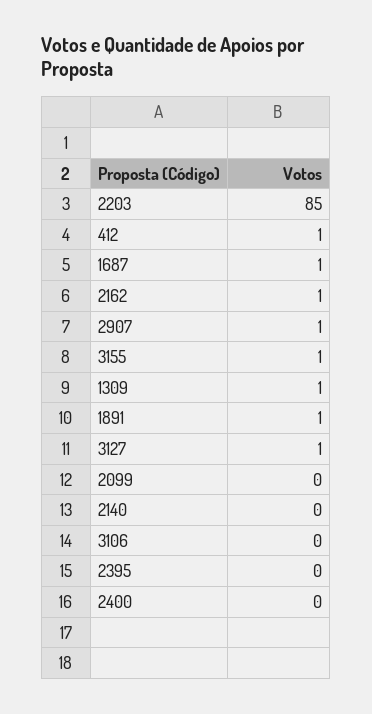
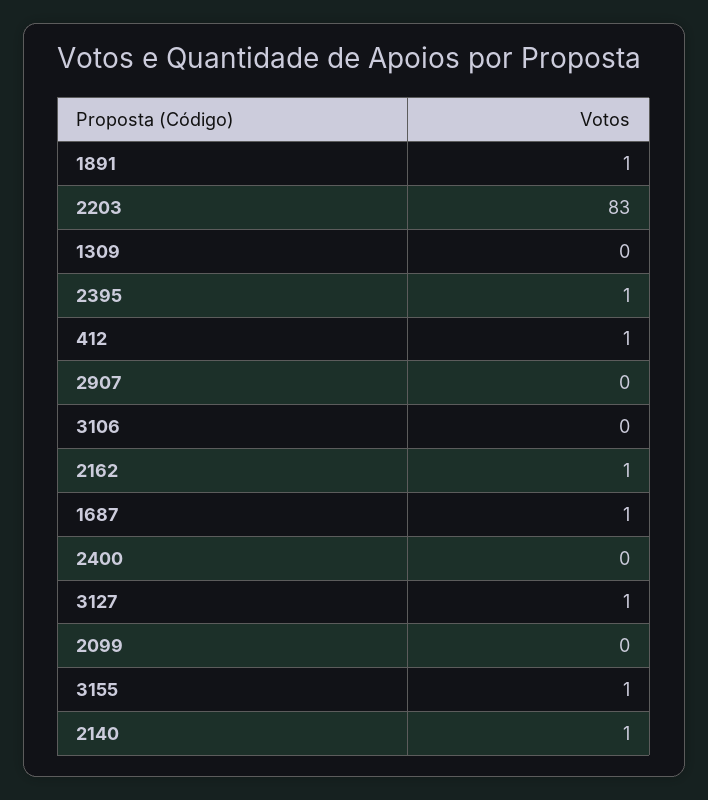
2203: 85 -> 83
2907: 1 -> 0
1309: 1 -> 0
2140: 0 -> 1
2395: 0 -> 1

